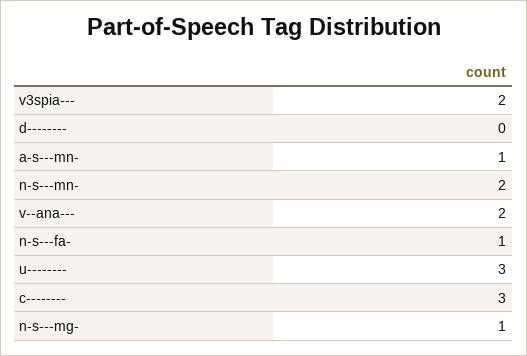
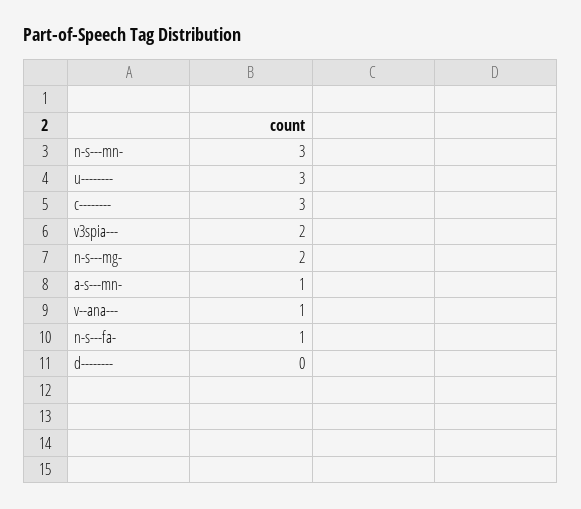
n-s---mn-: 2 -> 3
v--ana---: 2 -> 1
n-s---mg-: 1 -> 2

